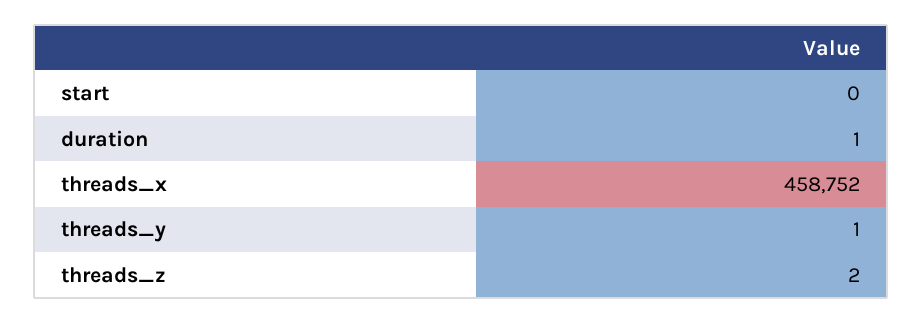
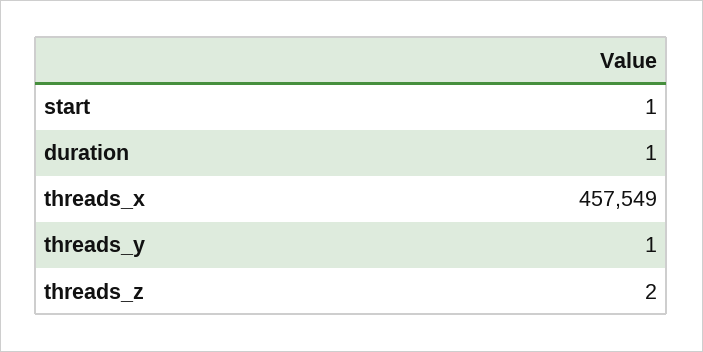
start: 0 -> 1
threads_x: 458752 -> 457549

